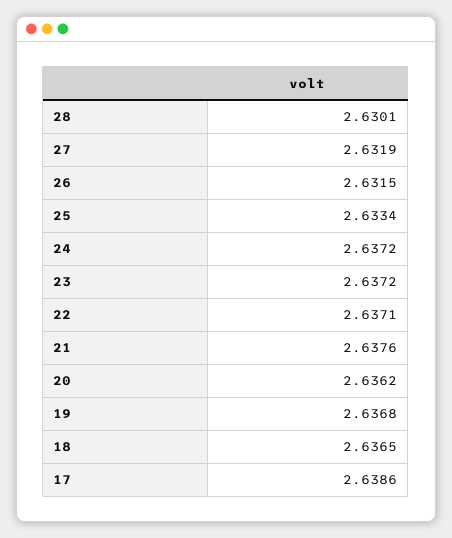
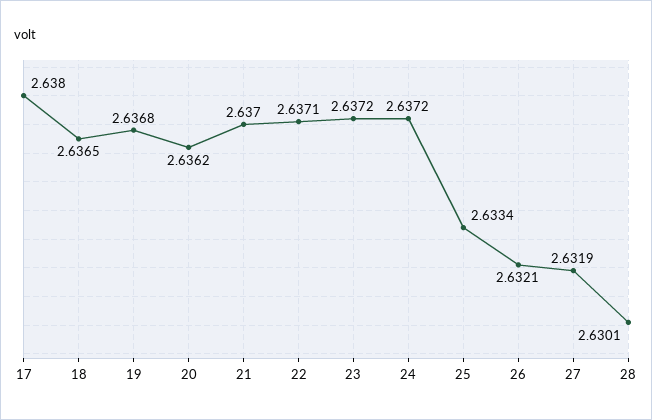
26: 2.6315 -> 2.6321
21: 2.6376 -> 2.637
17: 2.6386 -> 2.638

